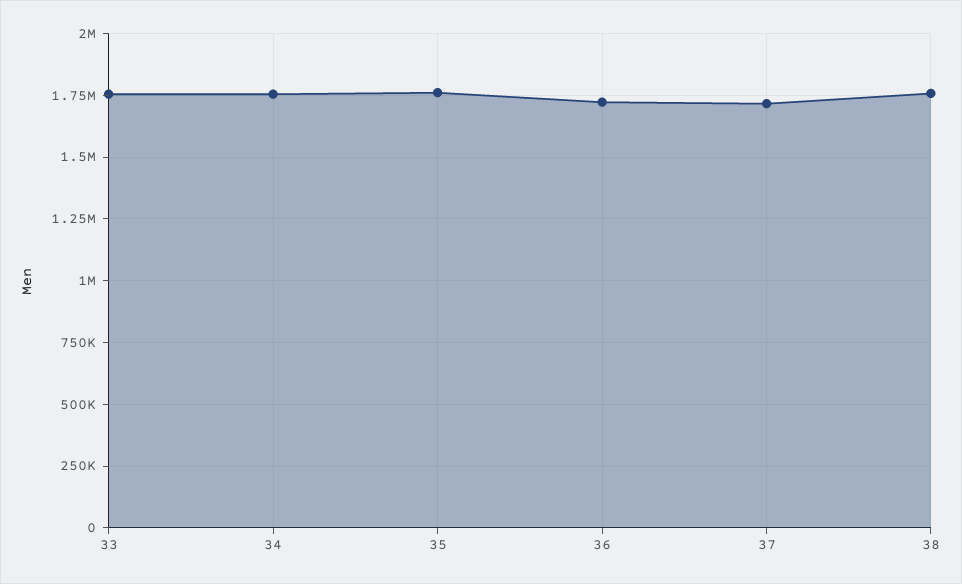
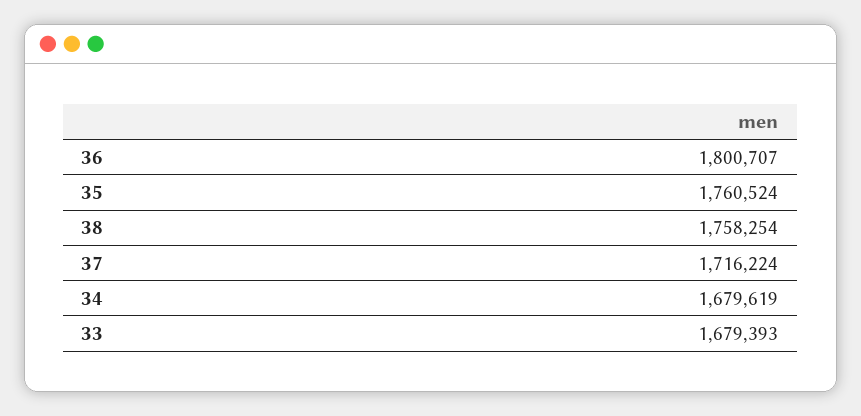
33: 1750000 -> 1679393
34: 1750000 -> 1679619
36: 1725000 -> 1800707

